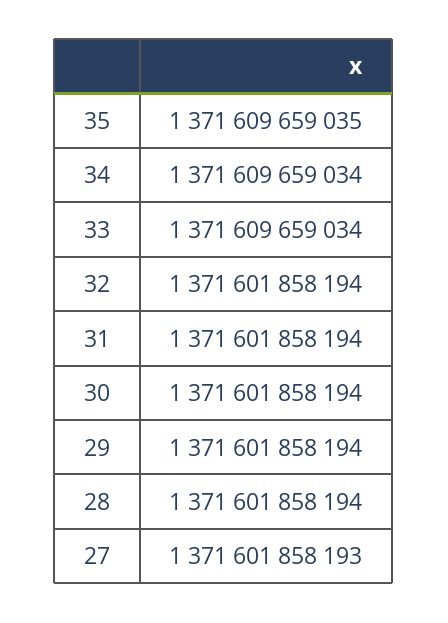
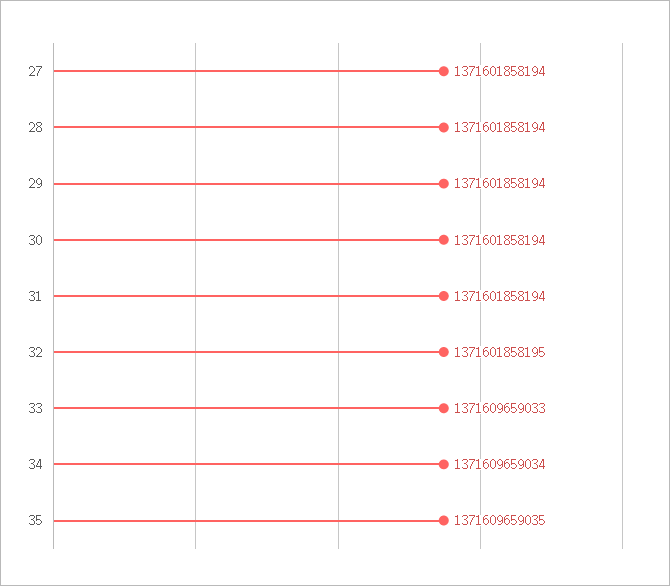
33: 1371609659034 -> 1371609659033
32: 1371601858194 -> 1371601858195
27: 1371601858193 -> 1371601858194

